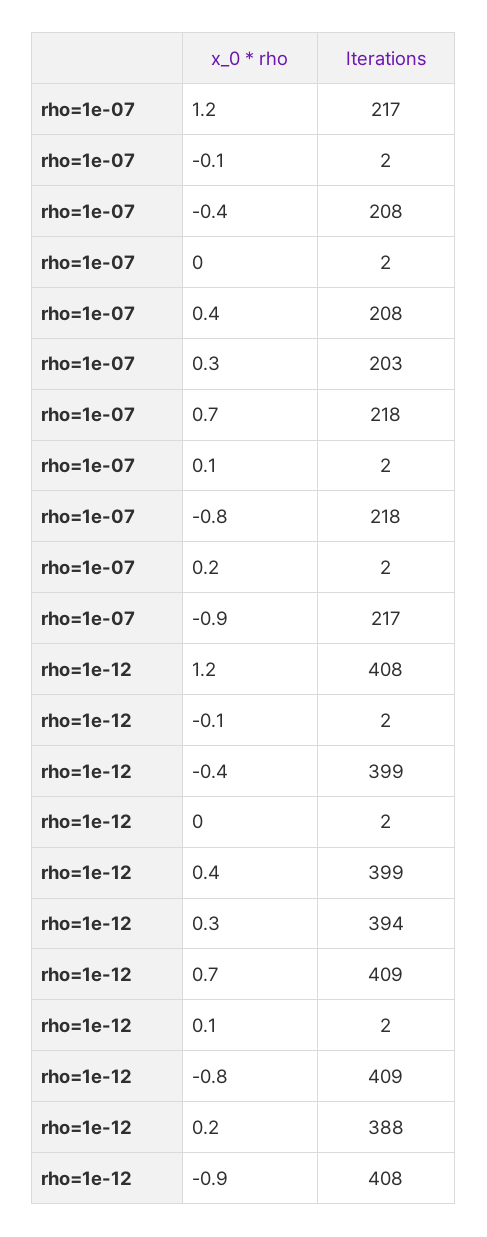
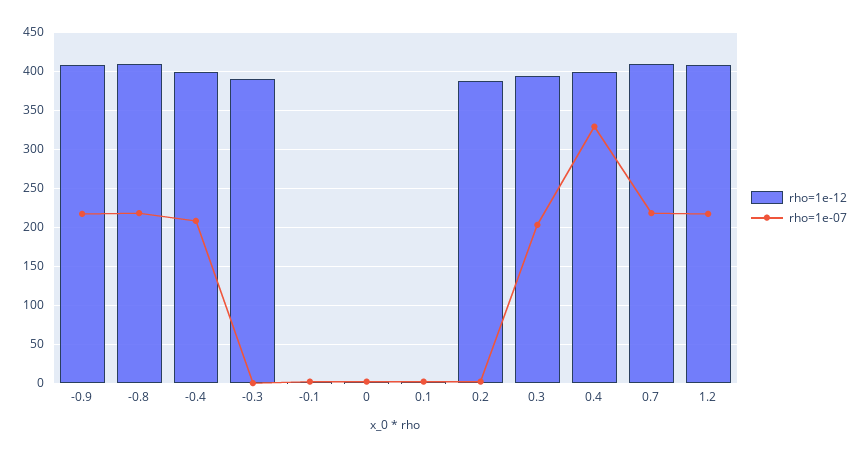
rho=1e-07, 0.4: 208 -> 330
rho=1e-12, -0.3: none -> 390
rho=1e-07, -0.3: none -> 0

